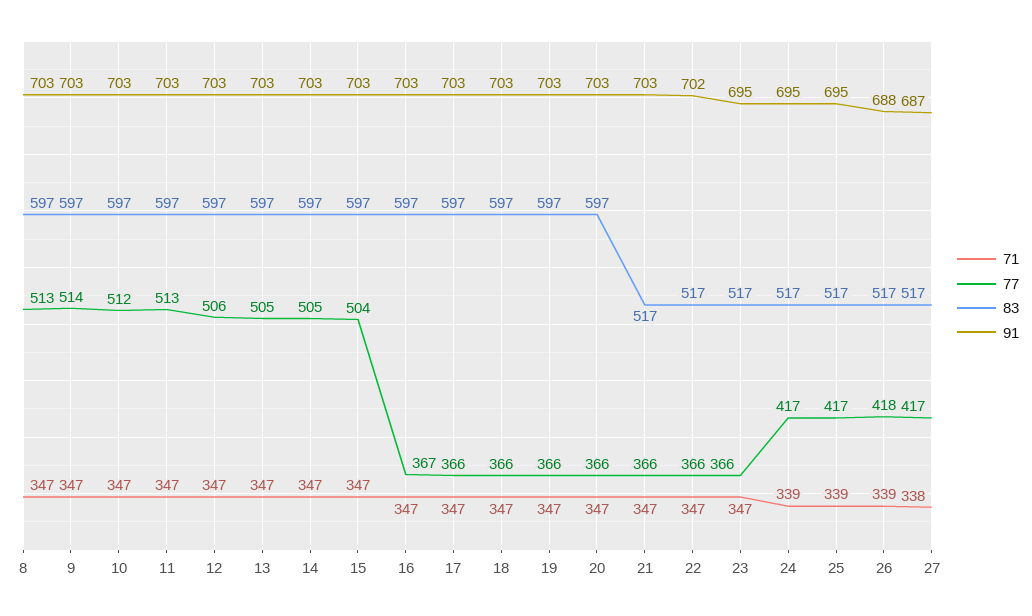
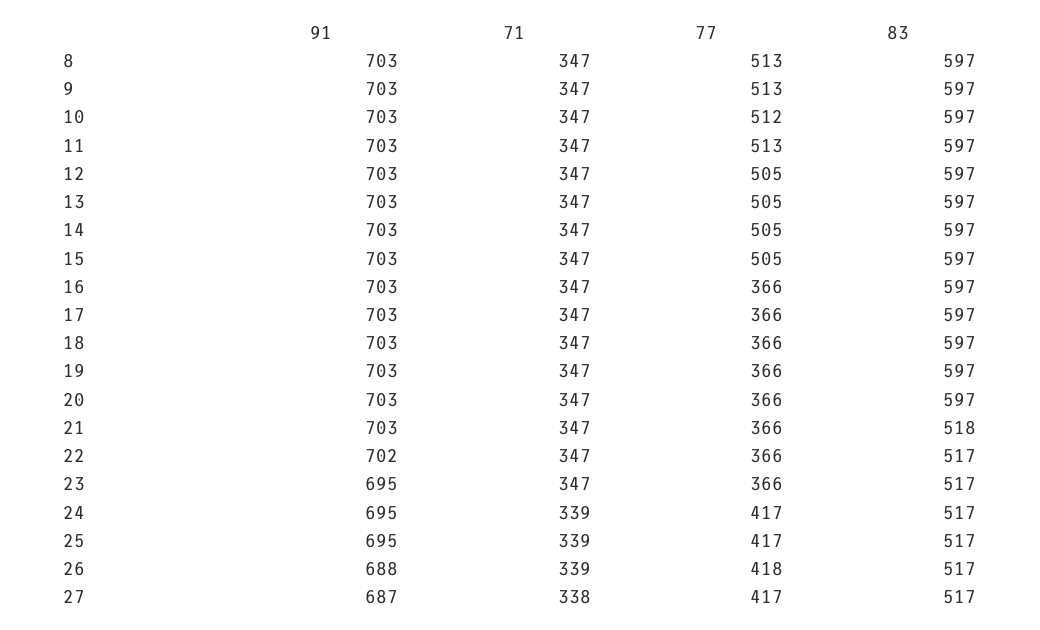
77, 9: 514 -> 513
77, 12: 506 -> 505
77, 15: 504 -> 505
77, 16: 367 -> 366
83, 21: 517 -> 518

